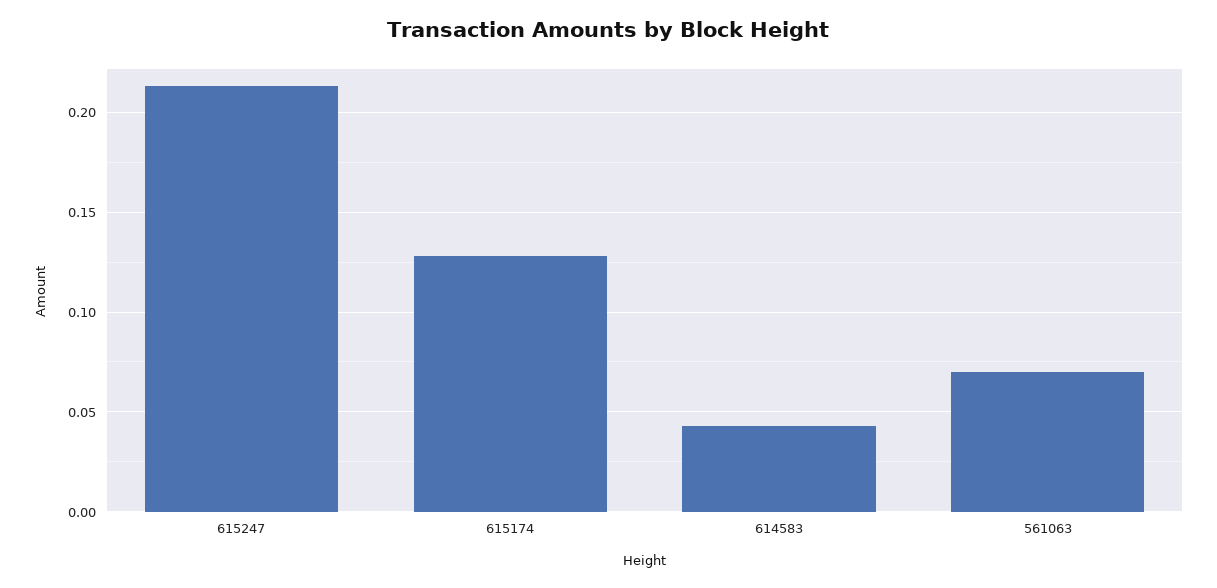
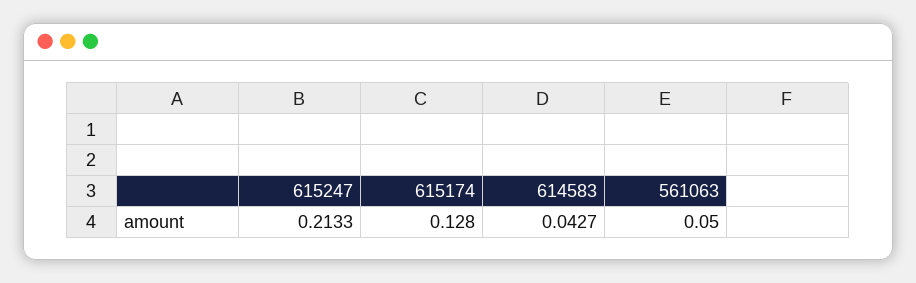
561063: 0.07 -> 0.05

